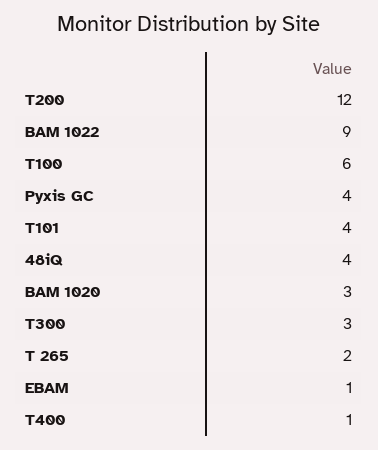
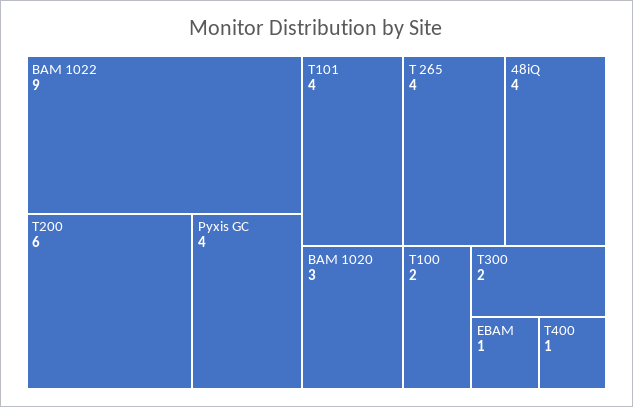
T200: 12 -> 6
T100: 6 -> 2
T300: 3 -> 2
T 265: 2 -> 4

